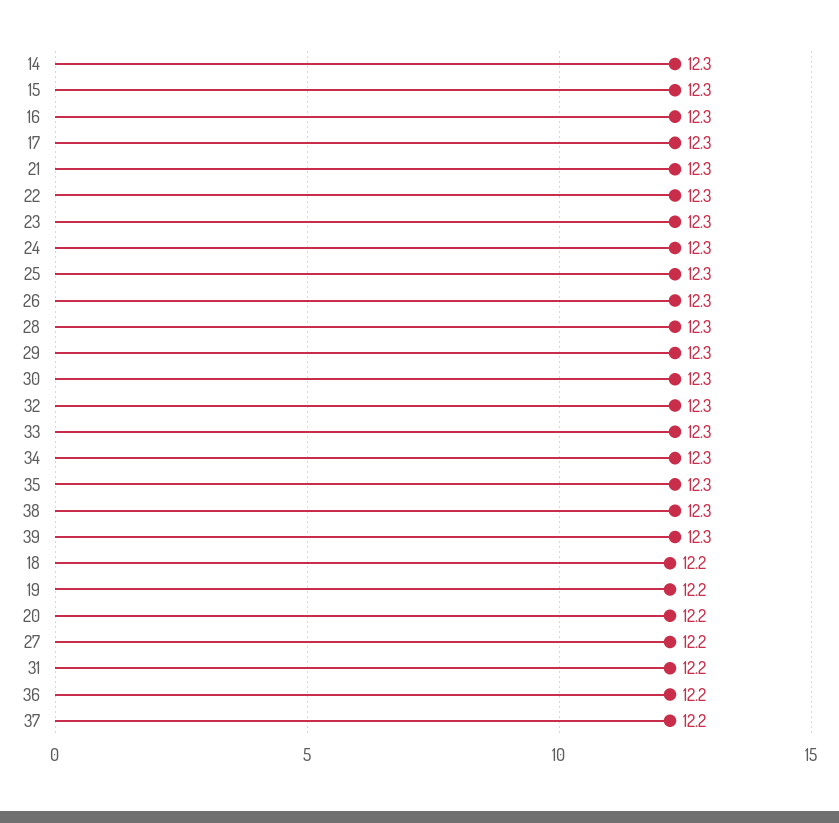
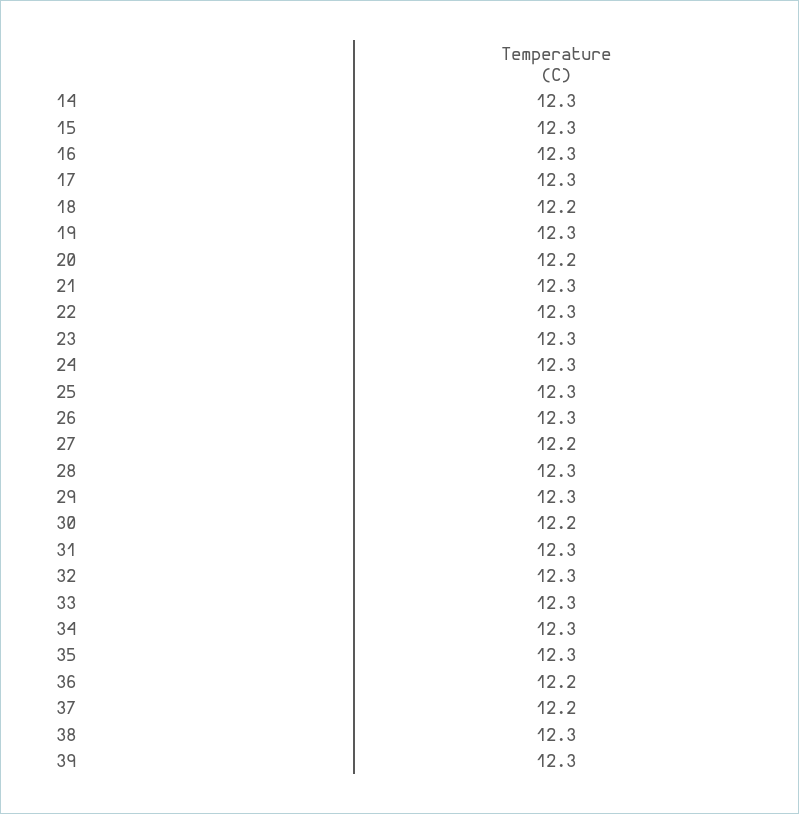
30: 12.3 -> 12.2
19: 12.2 -> 12.3
31: 12.2 -> 12.3

